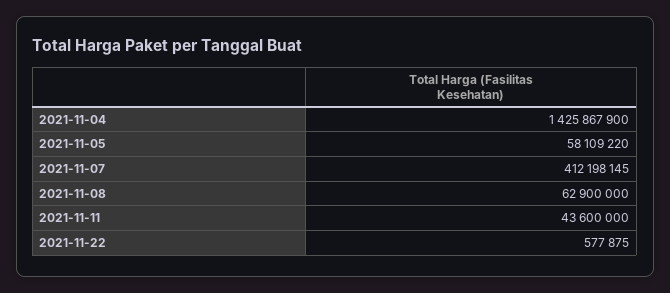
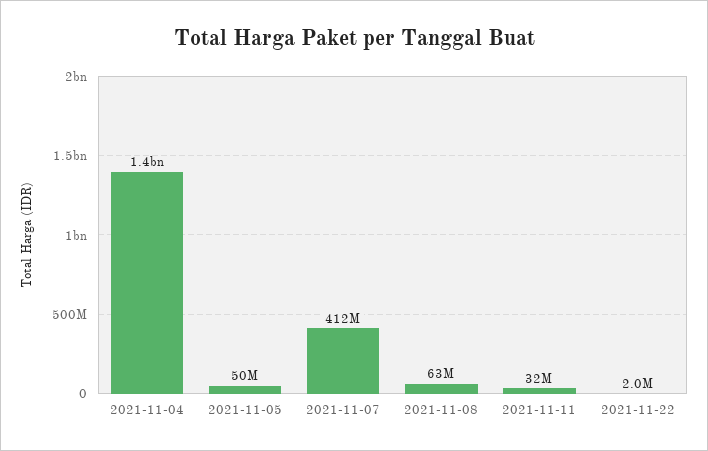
2021-11-05: 58109220 -> 50000000
2021-11-11: 43600000 -> 32000000
2021-11-22: 577875 -> 2000000

